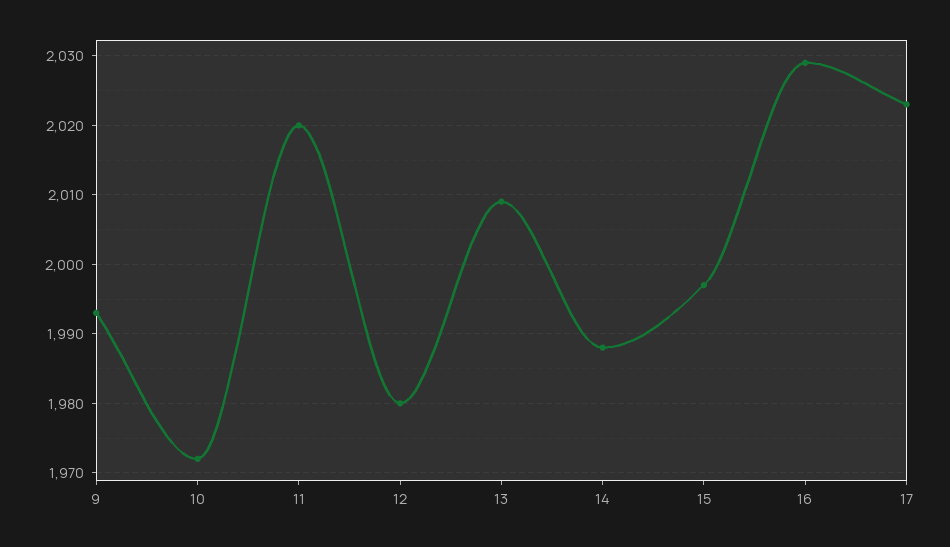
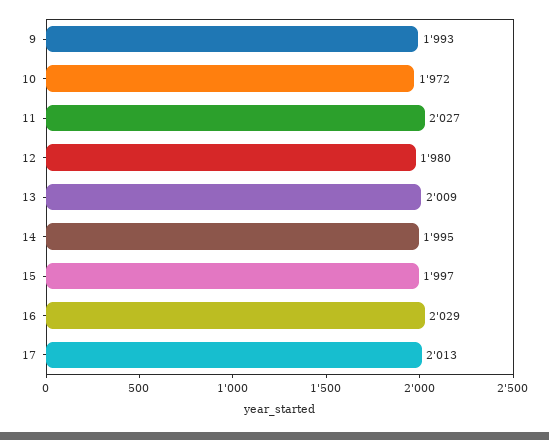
11: 2020 -> 2027
14: 1988 -> 1995
17: 2023 -> 2013

